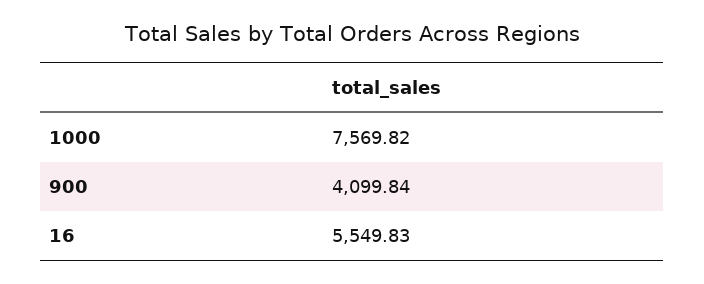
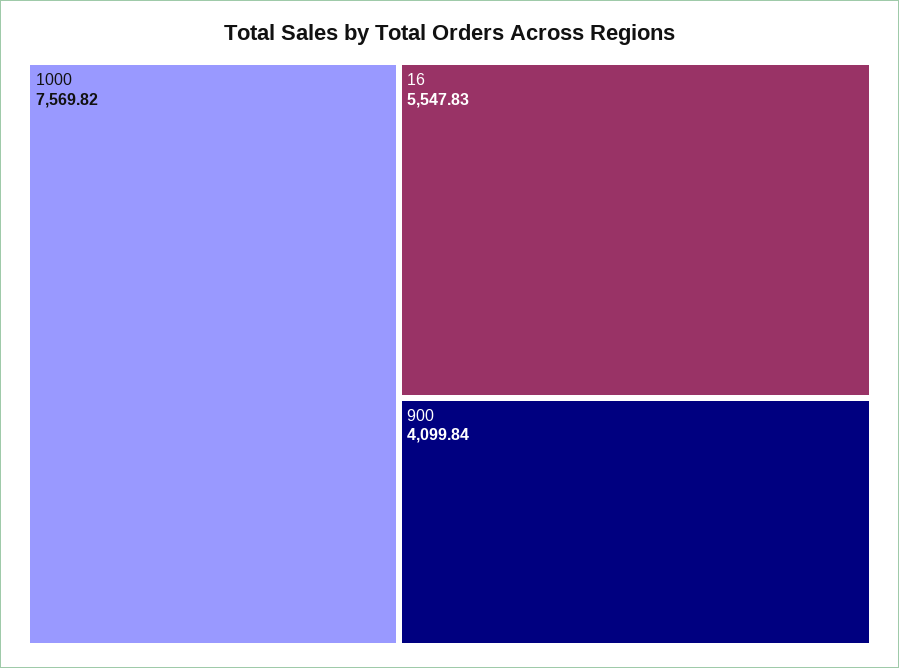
16: 5549.83 -> 5547.83

